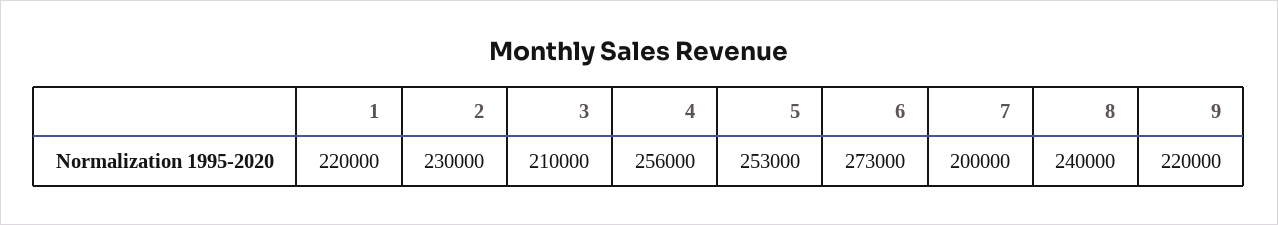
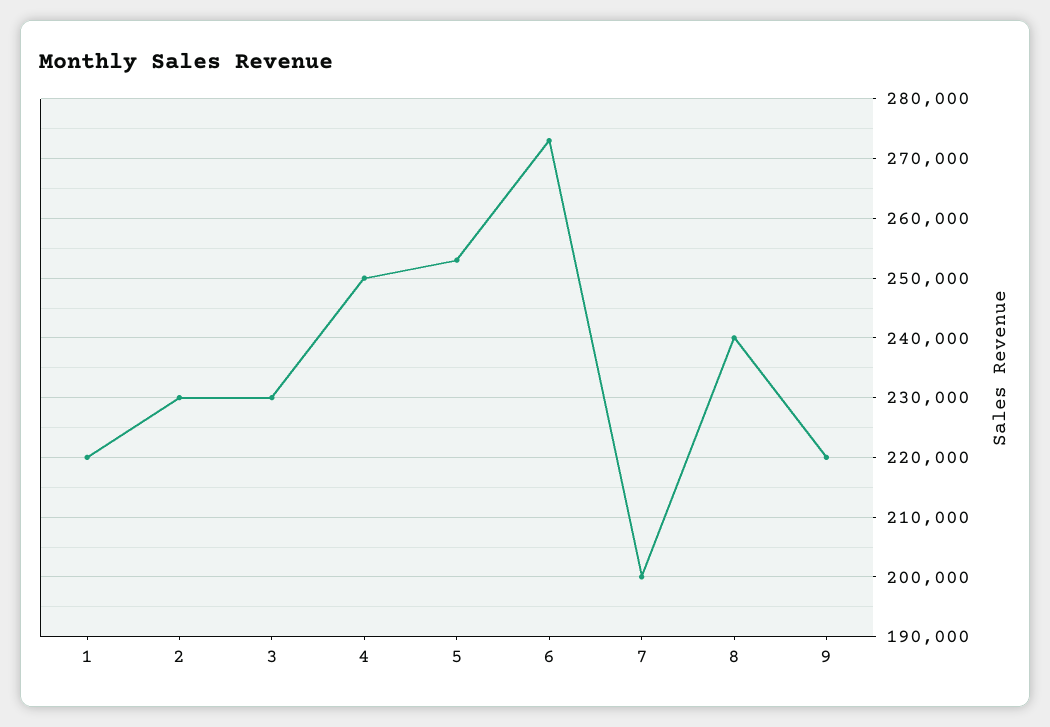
3: 210000 -> 230000
4: 256000 -> 250000

